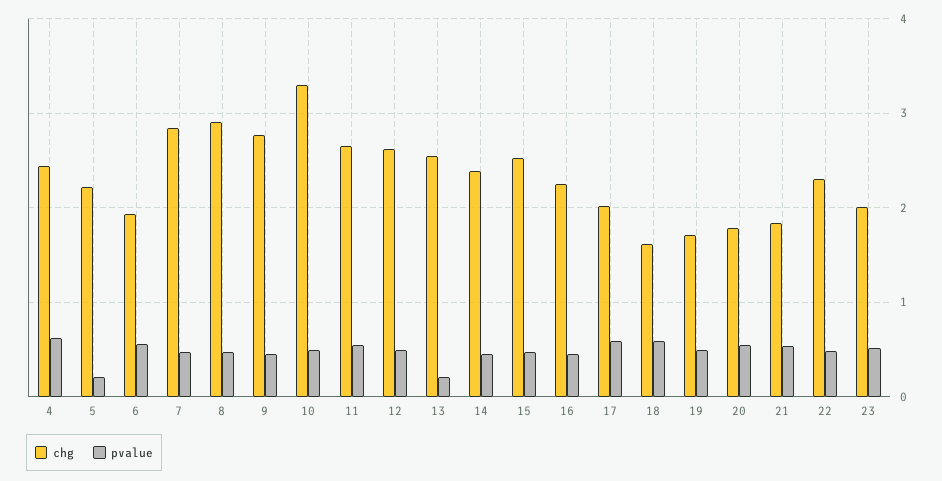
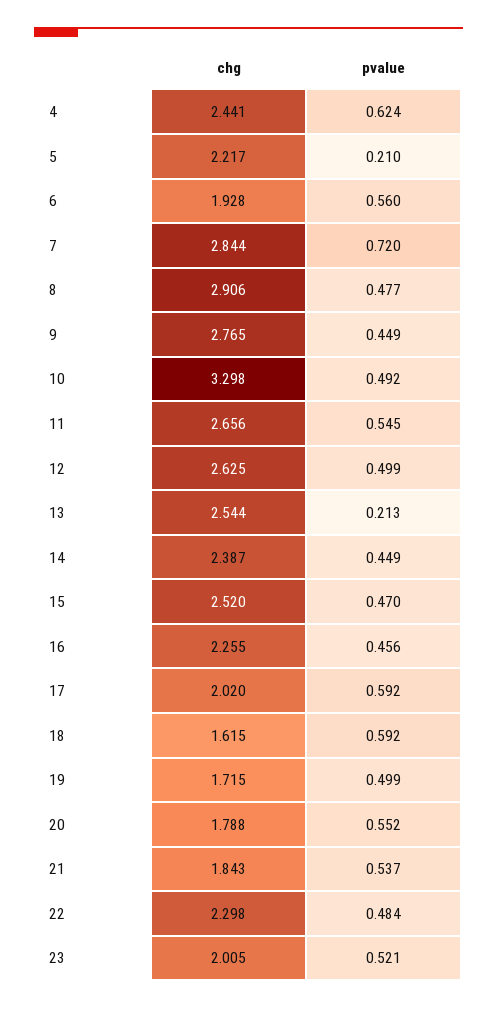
pvalue, 7: 0.5 -> 0.72

